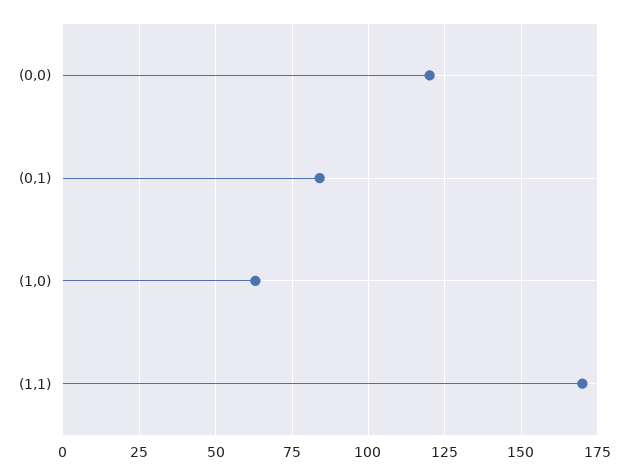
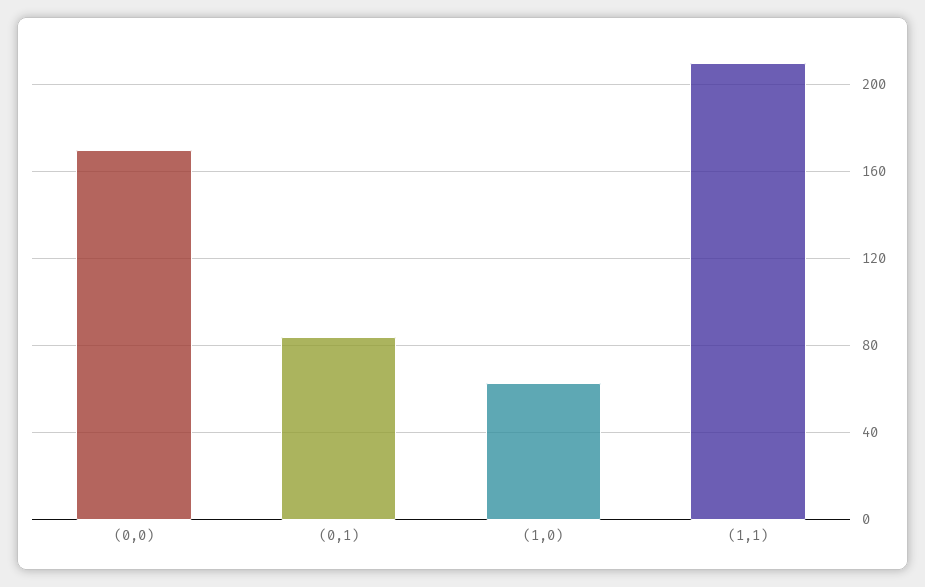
(0,0): 120 -> 170
(1,1): 170 -> 210

